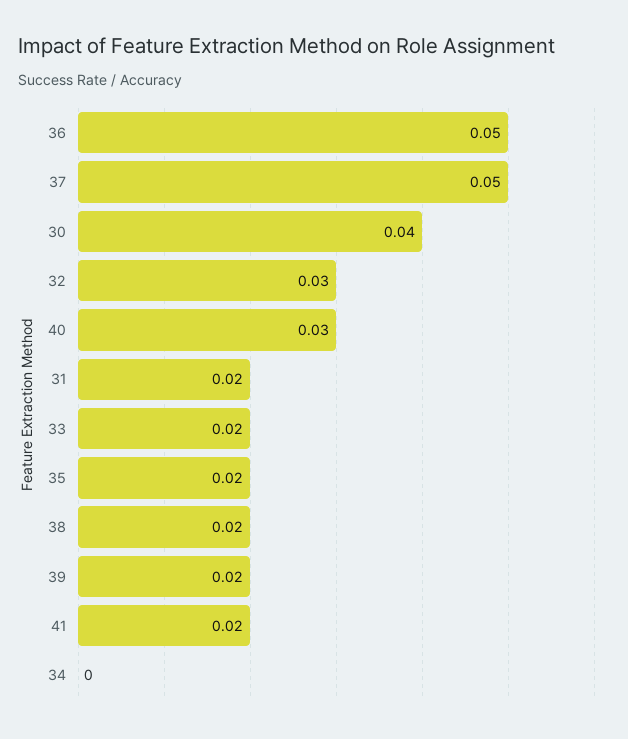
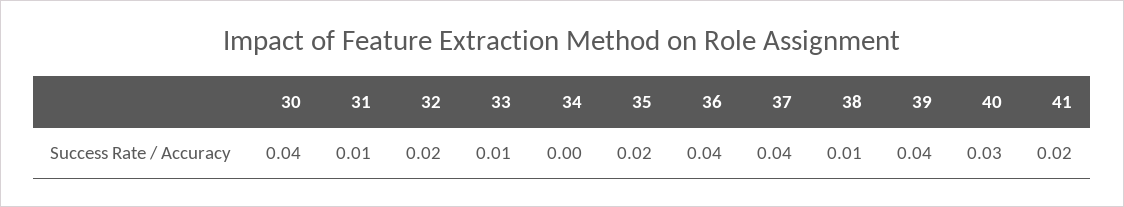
36: 0.05 -> 0.04
37: 0.05 -> 0.04
32: 0.03 -> 0.02
31: 0.02 -> 0.01
33: 0.02 -> 0.01
38: 0.02 -> 0.01
39: 0.02 -> 0.04

